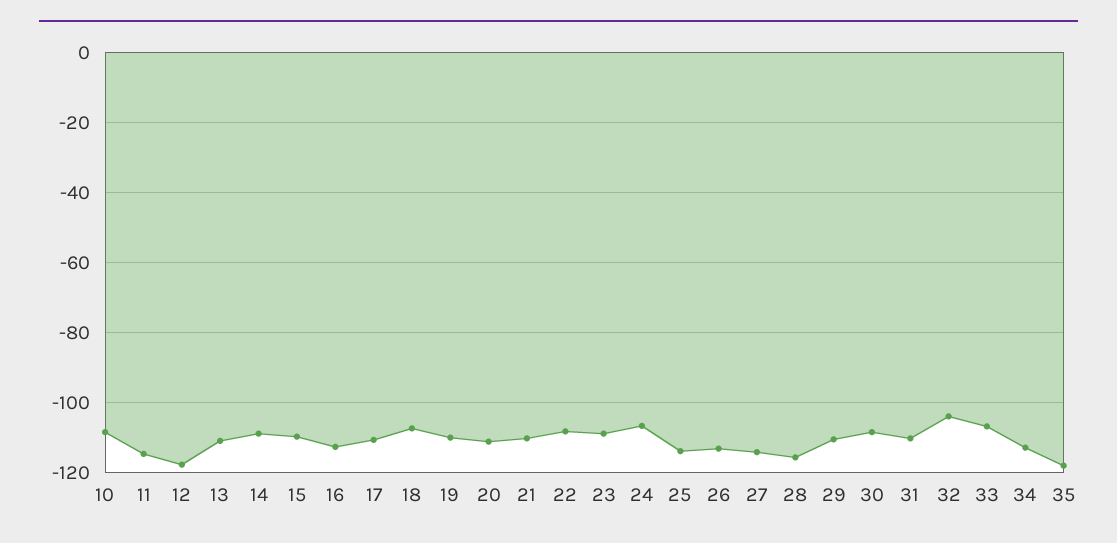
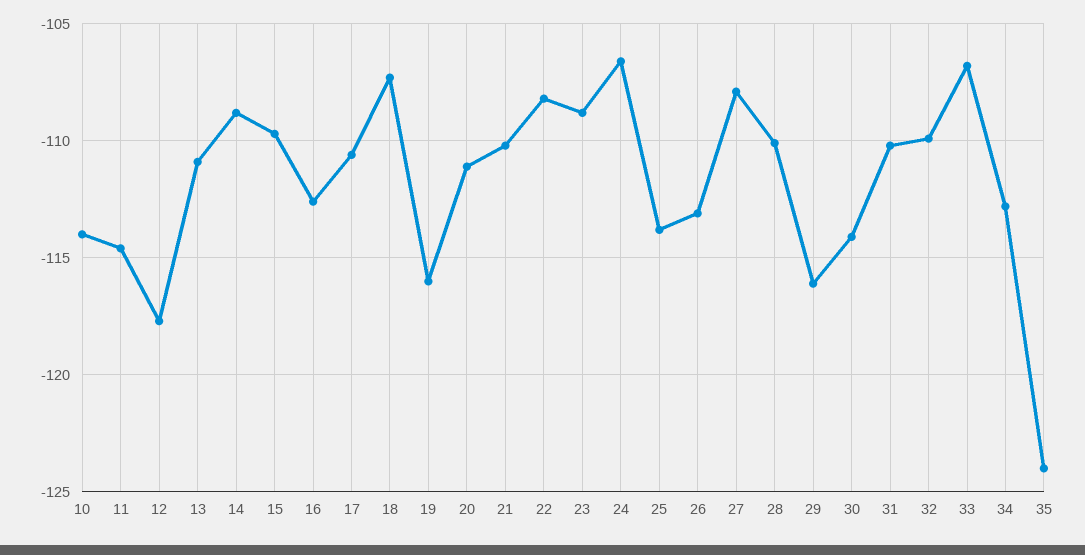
10: -108 -> -114
19: -110 -> -116
27: -114 -> -108
28: -116 -> -110
29: -110 -> -116
30: -108 -> -114
32: -104 -> -110
35: -118 -> -124

